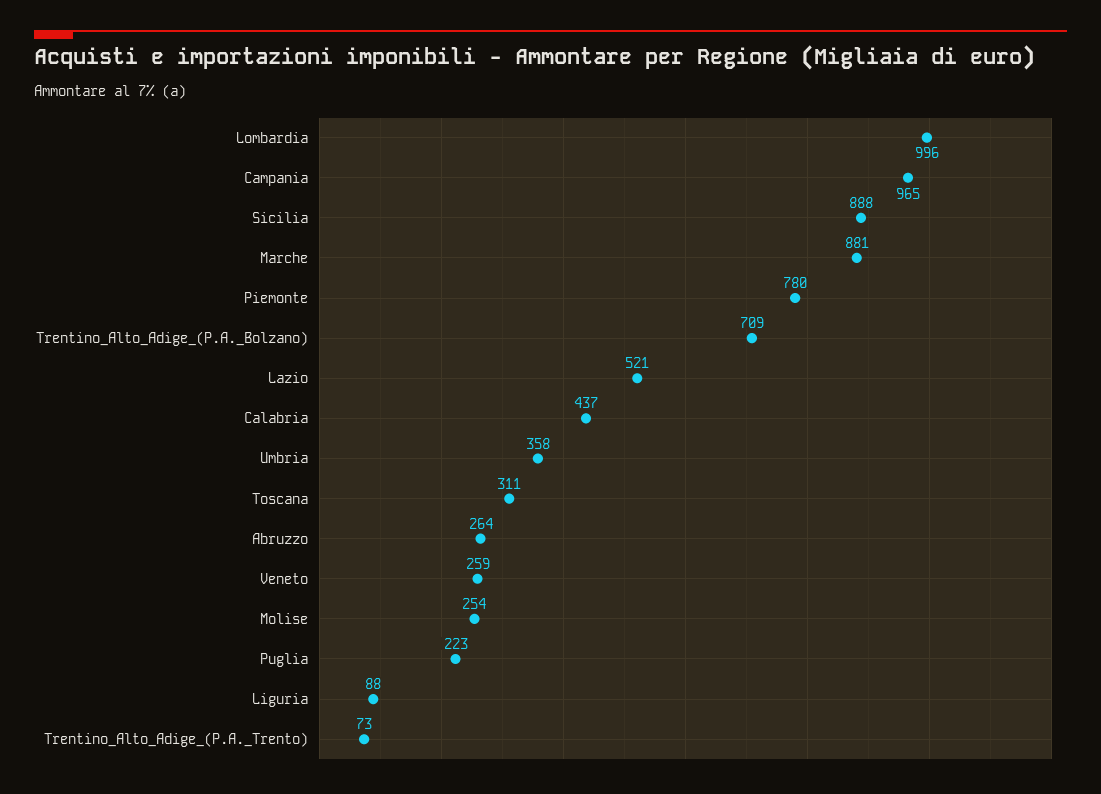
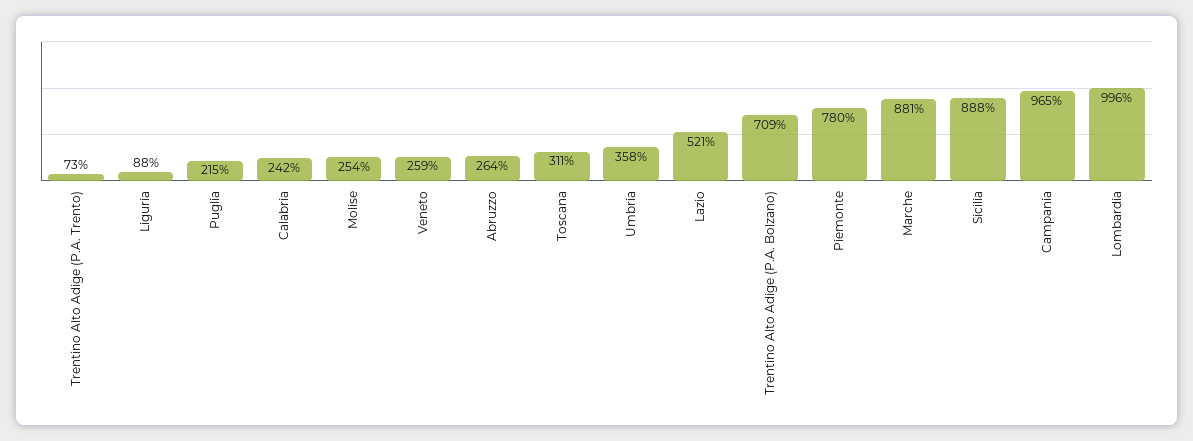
Calabria: 437 -> 242
Puglia: 223 -> 215

